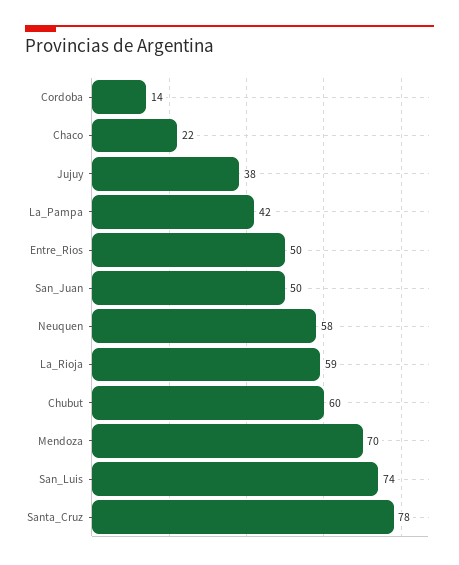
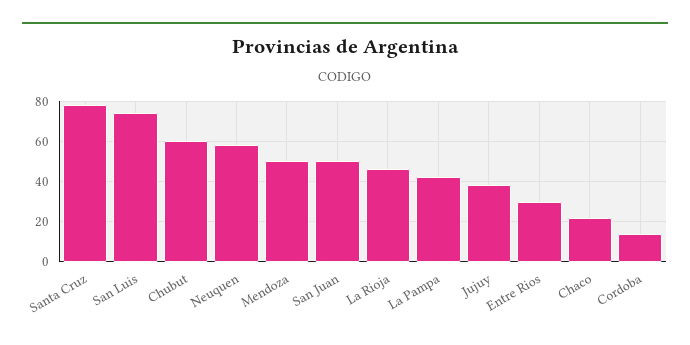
Entre_Rios: 50 -> 30
La_Rioja: 59 -> 45
Mendoza: 70 -> 50

